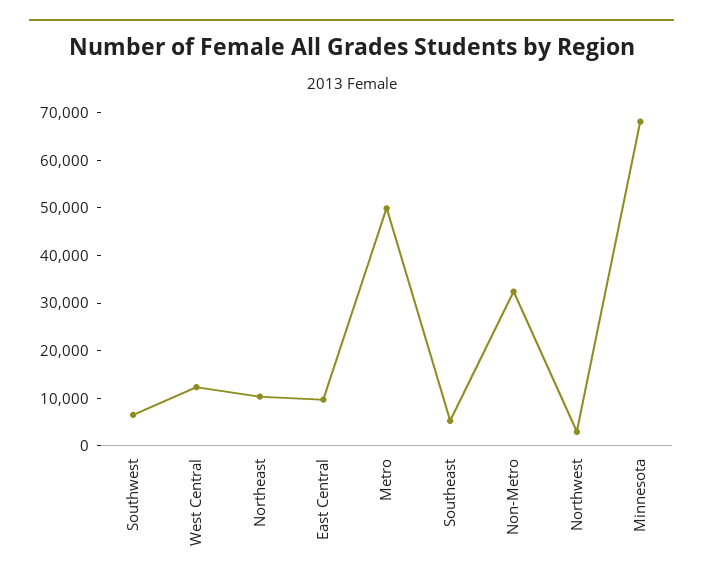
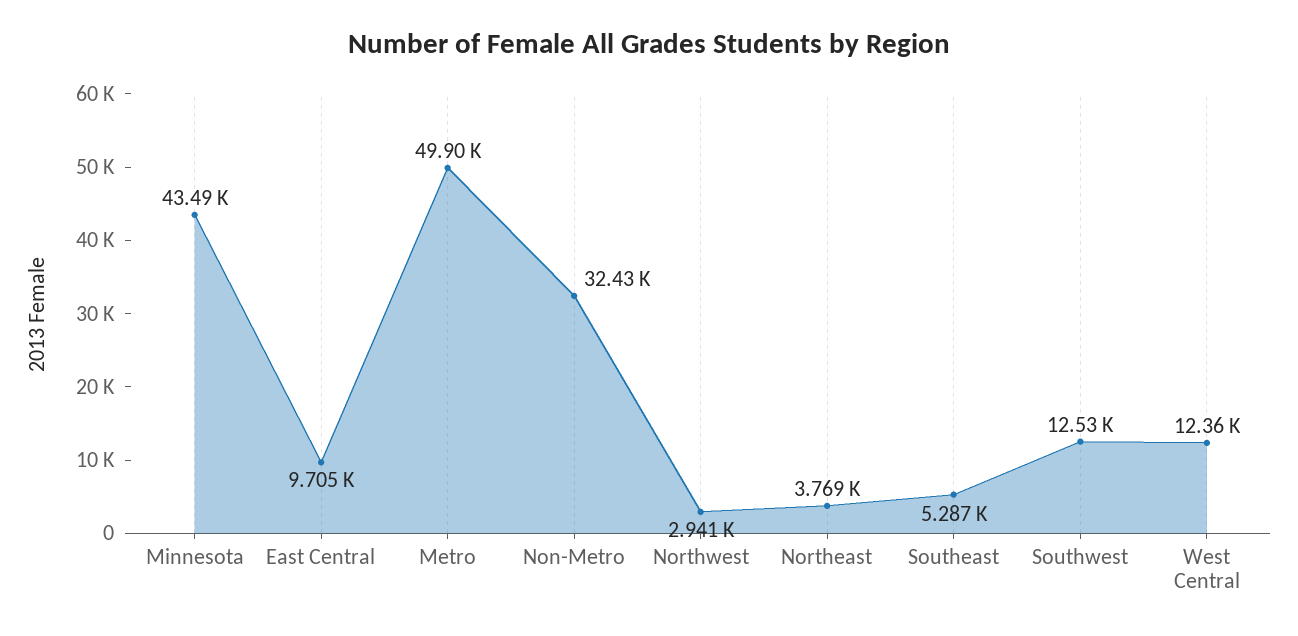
Southwest: 6000 -> 12530
Northeast: 10000 -> 3769
Minnesota: 68000 -> 43490

